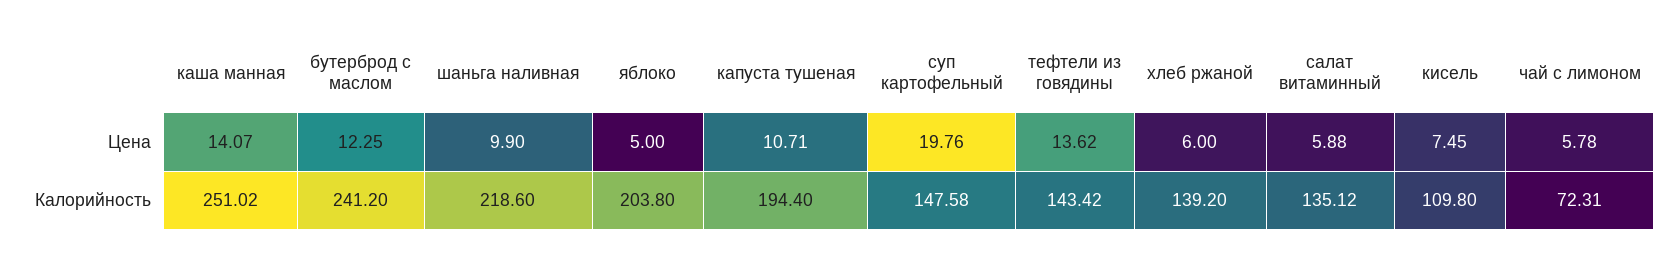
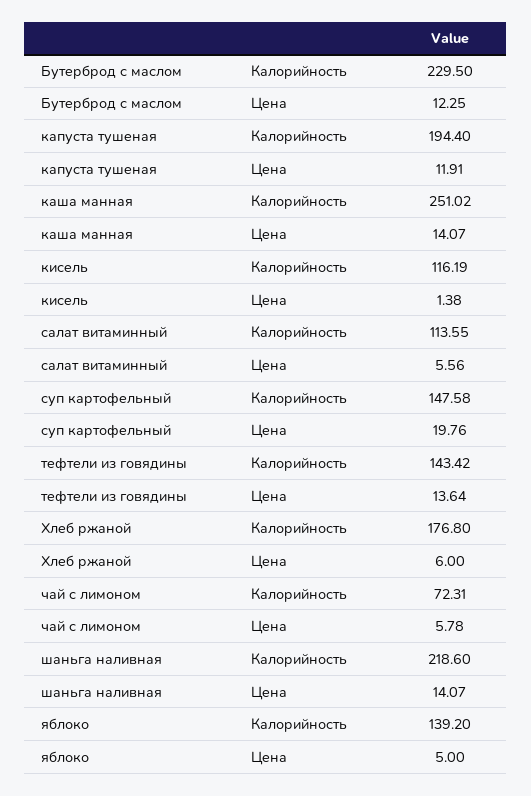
шаньга наливная, Цена: 9.9 -> 14.07
капуста тушеная, Цена: 10.71 -> 11.91
тефтели из говядины, Цена: 13.62 -> 13.64
салат витаминный, Цена: 5.88 -> 5.56
кисель, Цена: 7.45 -> 1.38
бутерброд с маслом, Калорийность: 241.2 -> 229.5
яблоко, Калорийность: 203.8 -> 139.2
хлеб ржаной, Калорийность: 139.2 -> 176.8
салат витаминный, Калорийность: 135.12 -> 113.55
кисель, Калорийность: 109.8 -> 116.19

